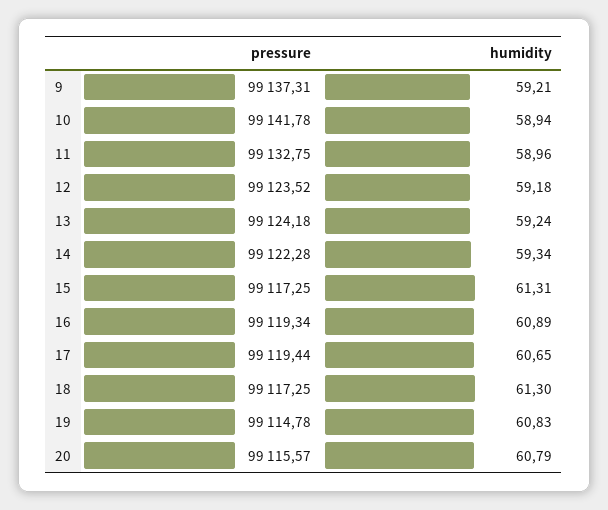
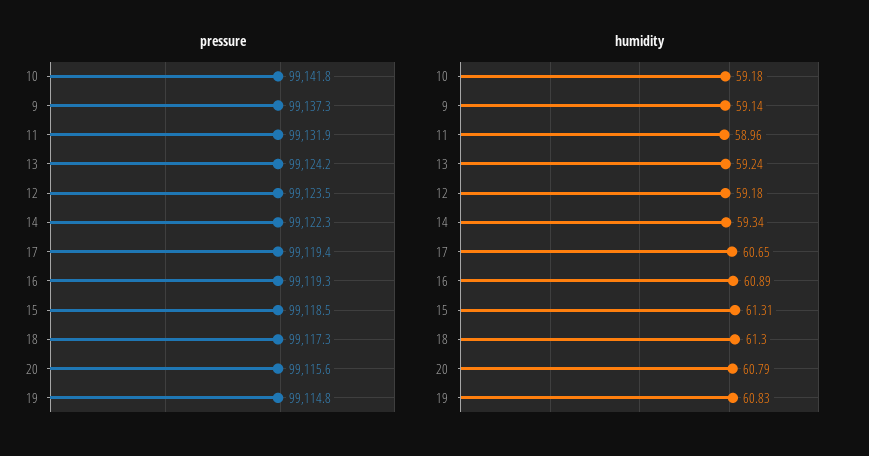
humidity, 9: 59.21 -> 59.14
humidity, 10: 58.94 -> 59.18
pressure, 11: 99132.75 -> 99131.9
pressure, 15: 99117.25 -> 99118.5

